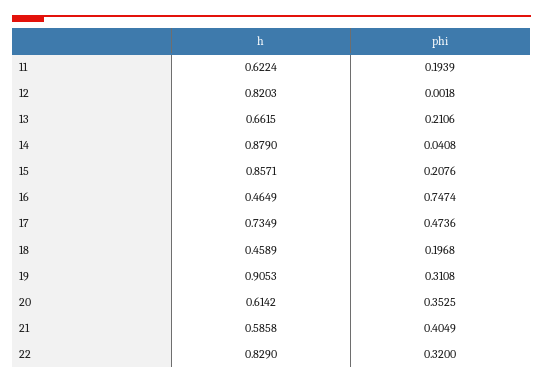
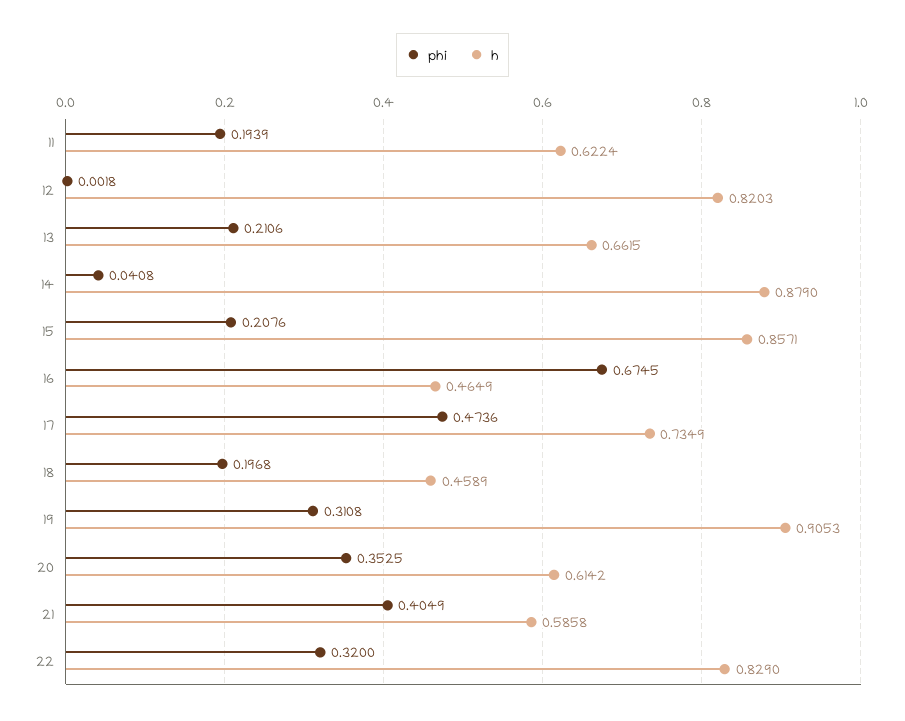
phi, 16: 0.7474 -> 0.6745

